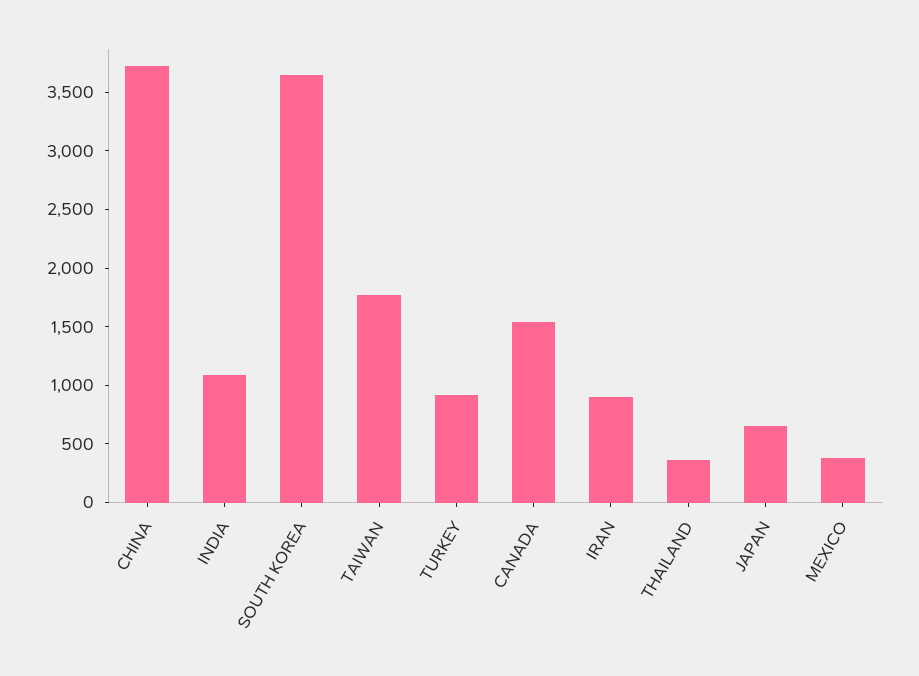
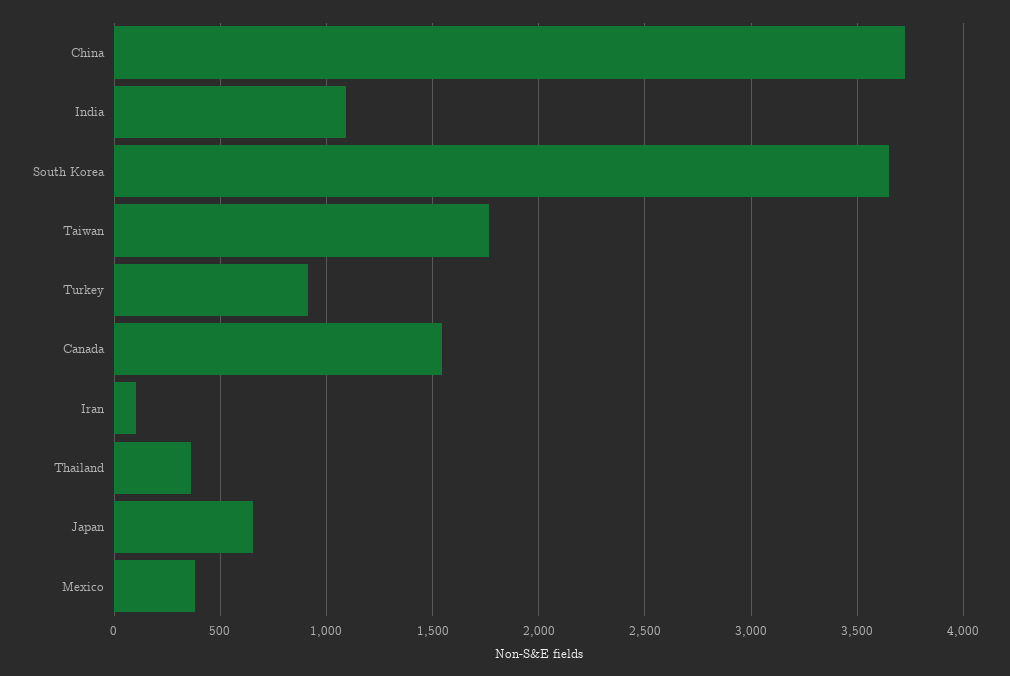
IRAN: 900 -> 100

